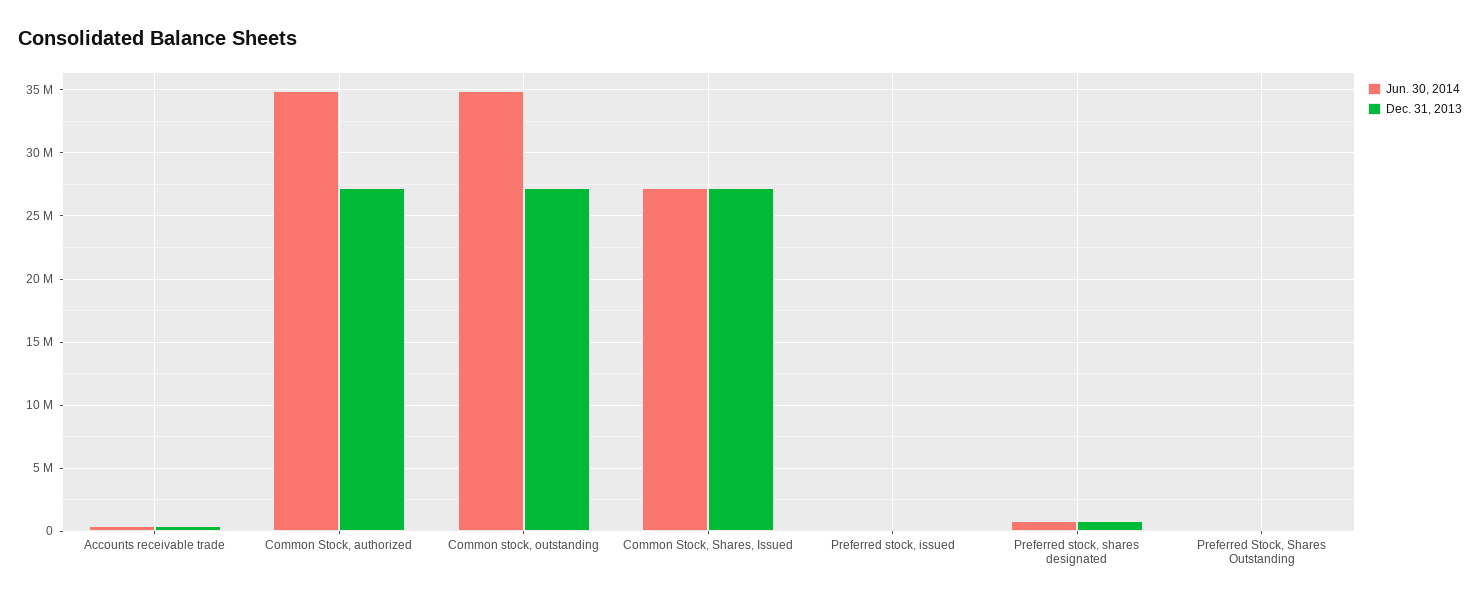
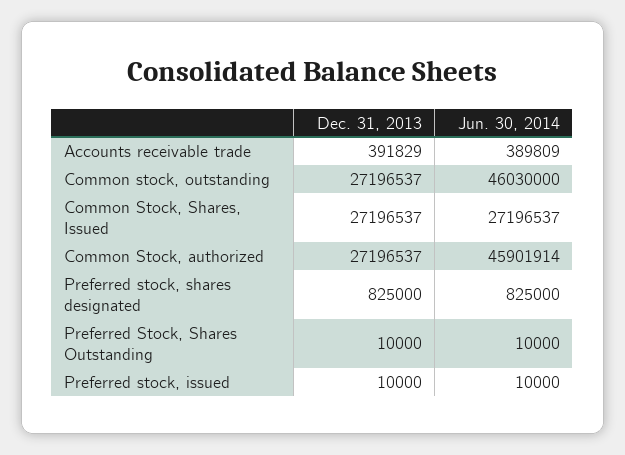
Jun. 30, 2014, Common Stock, authorized: 35000000 -> 45901914
Jun. 30, 2014, Common stock, outstanding: 35000000 -> 46030000

